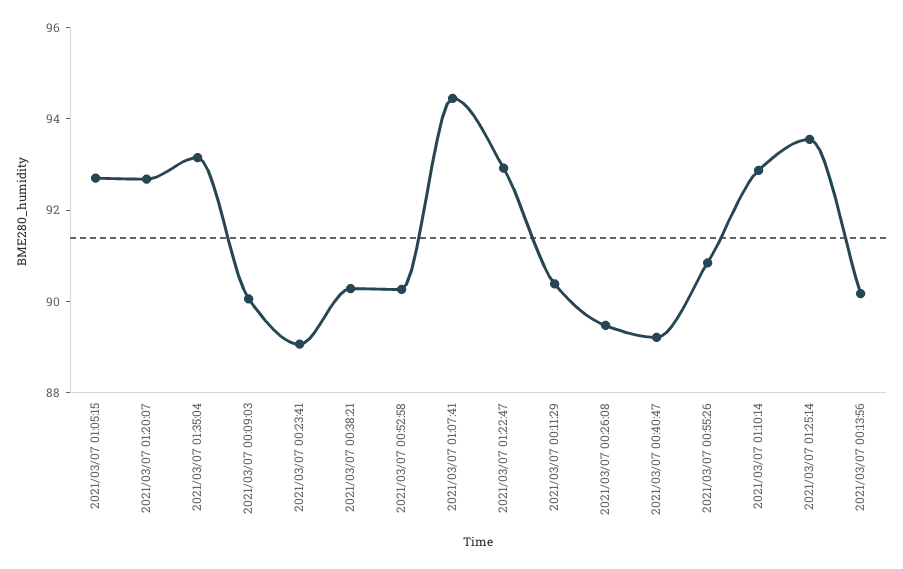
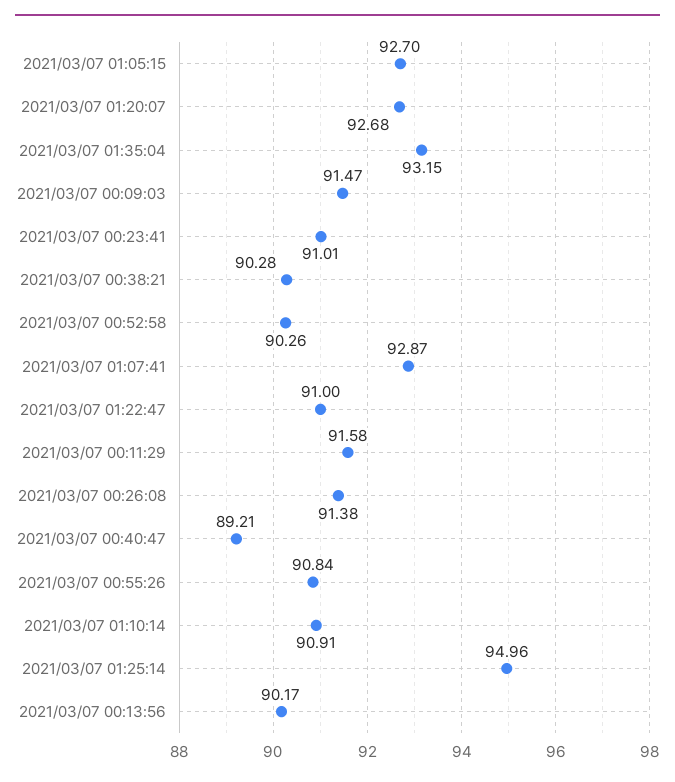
2021/03/07 00:09:03: 90 -> 91.47
2021/03/07 00:23:41: 89 -> 91.01
2021/03/07 01:07:41: 94.5 -> 92.87
2021/03/07 01:22:47: 93 -> 91
2021/03/07 00:11:29: 90.5 -> 91.58
2021/03/07 00:26:08: 89.5 -> 91.38
2021/03/07 01:10:14: 93 -> 90.91
2021/03/07 01:25:14: 93.5 -> 94.96

